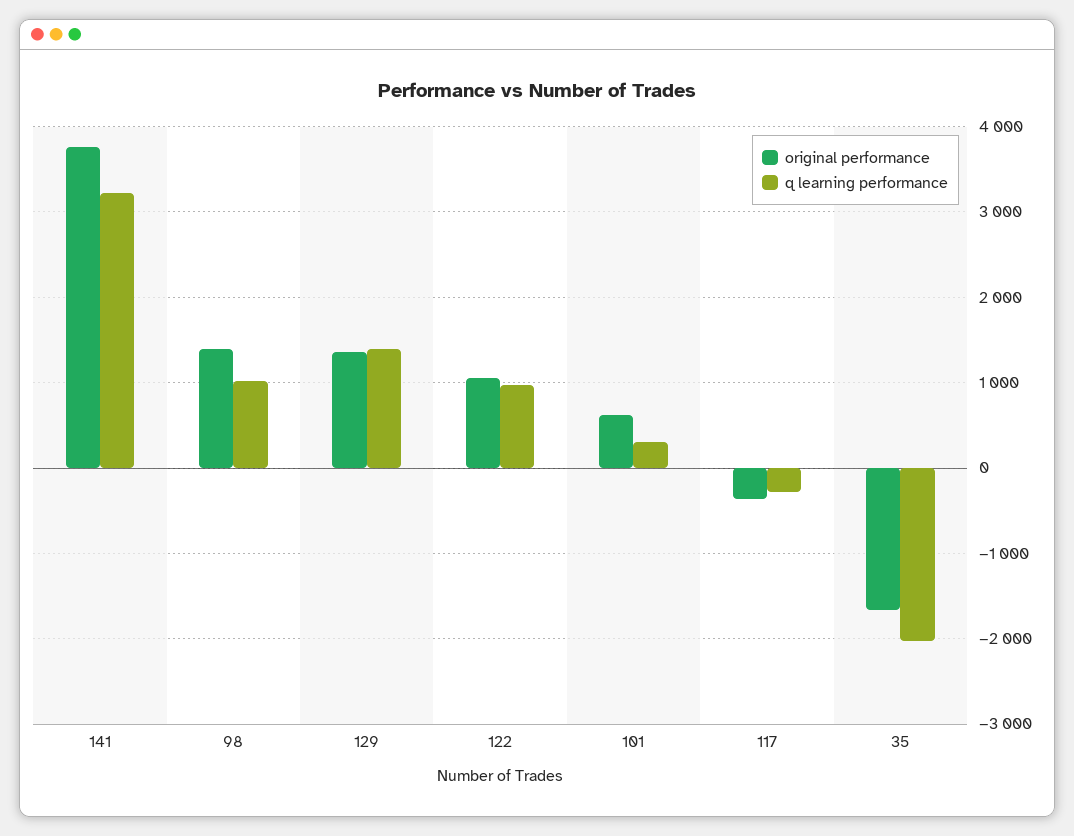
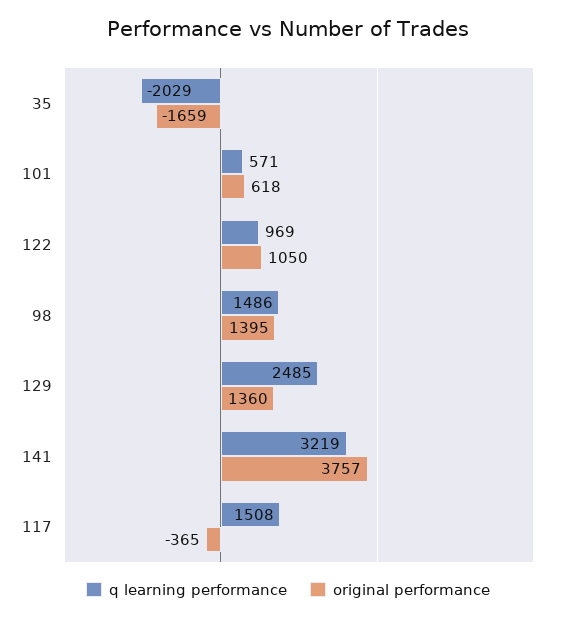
q learning performance, 98: 1000 -> 1486
q learning performance, 129: 1400 -> 2485
q learning performance, 101: 300 -> 571
q learning performance, 117: -300 -> 1508

